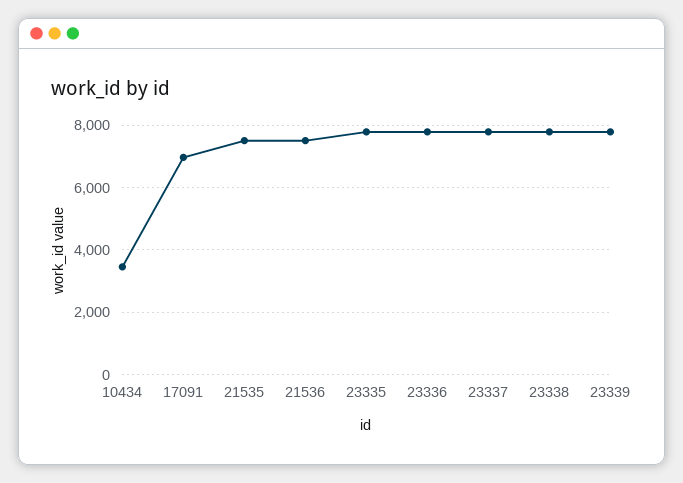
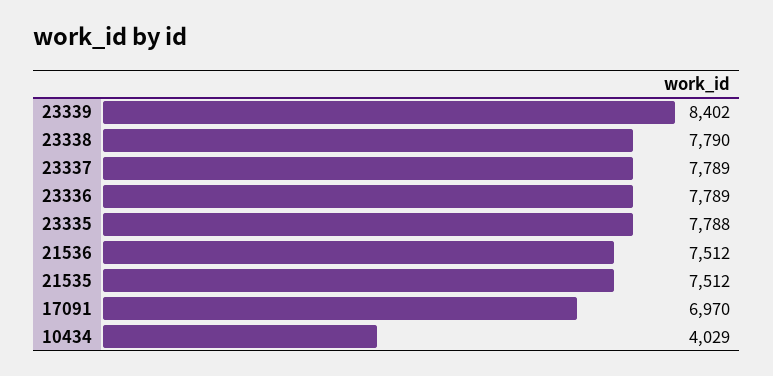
10434: 3400 -> 4029
23339: 7800 -> 8402

